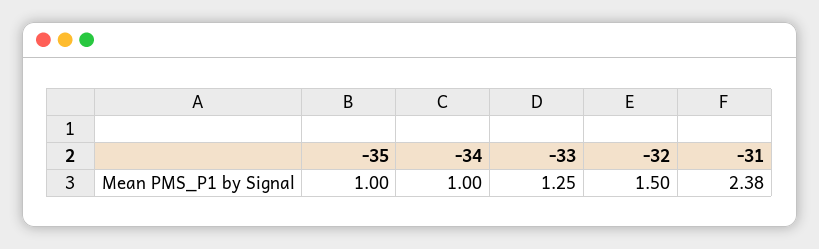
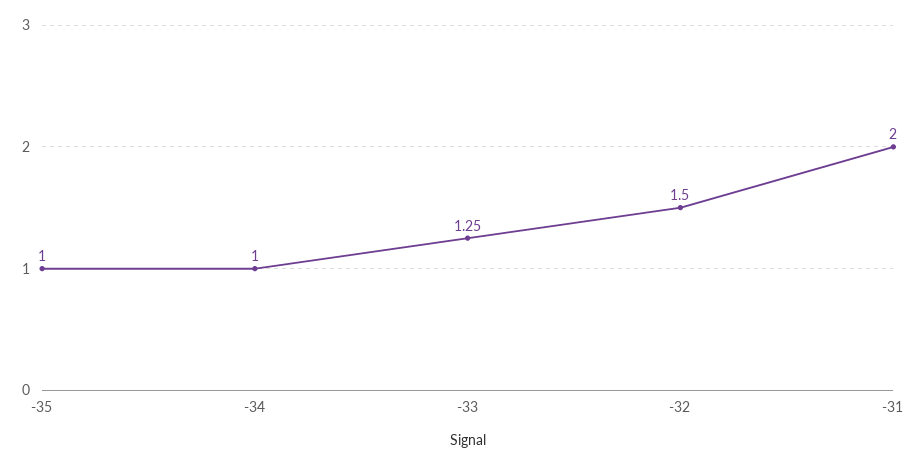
-31: 2.38 -> 2

